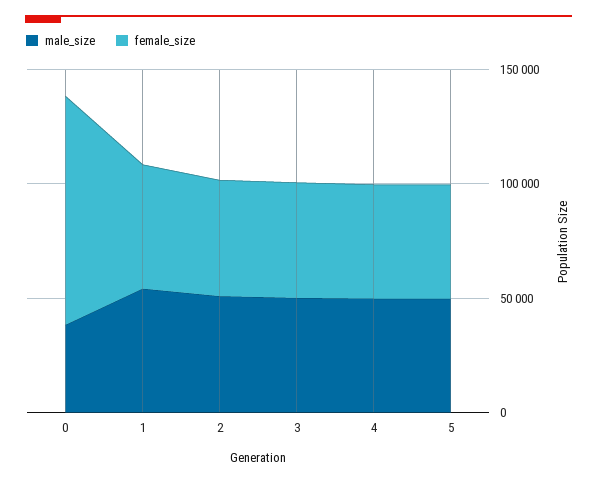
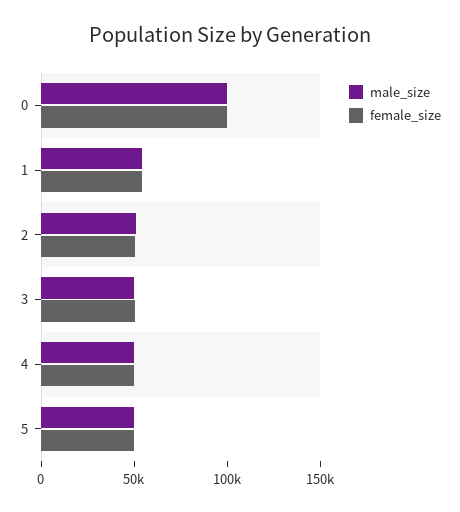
male_size, 0: 40000 -> 100000

